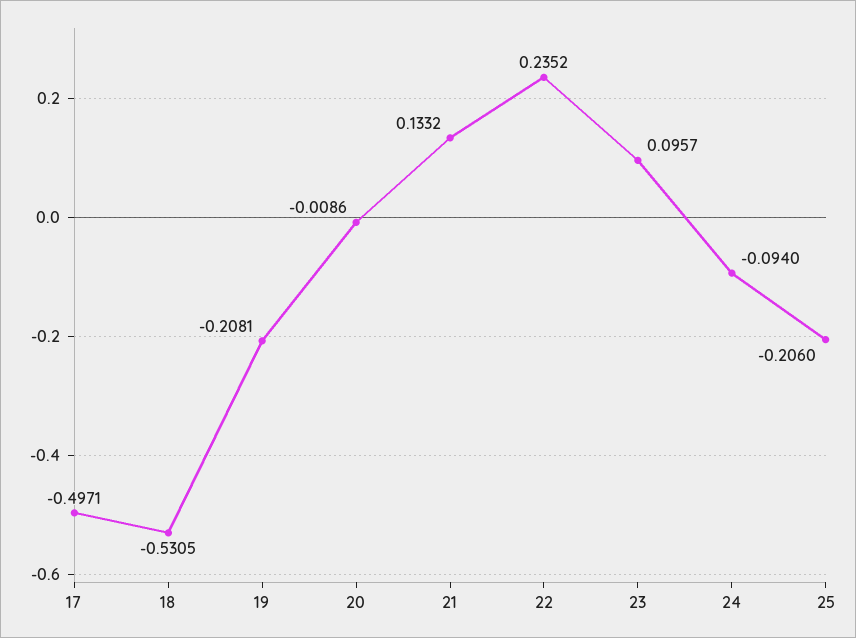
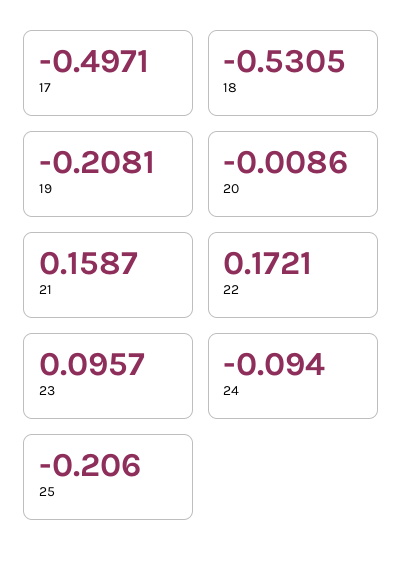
21: 0.1332 -> 0.1587
22: 0.2352 -> 0.1721

